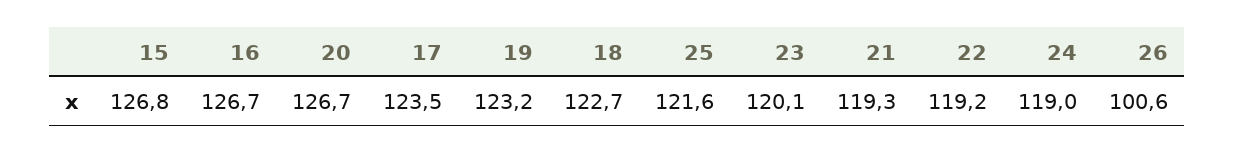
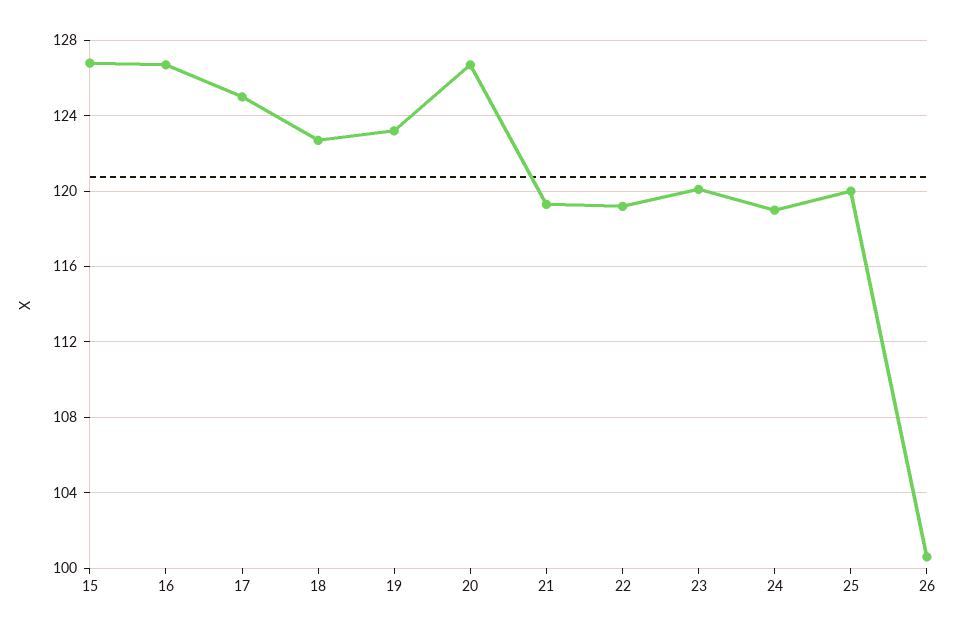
17: 123.5 -> 125
25: 121.6 -> 120

